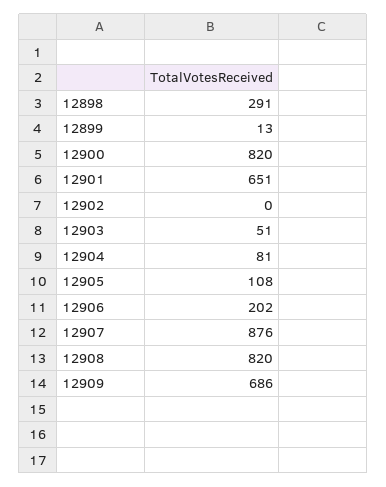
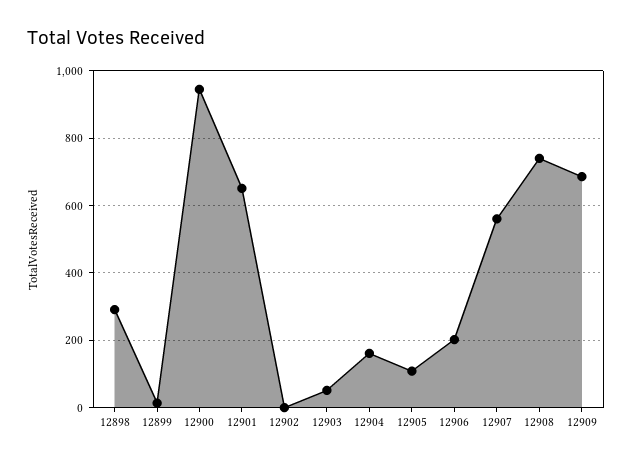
12900: 820 -> 940
12904: 81 -> 160
12907: 876 -> 560
12908: 820 -> 740

